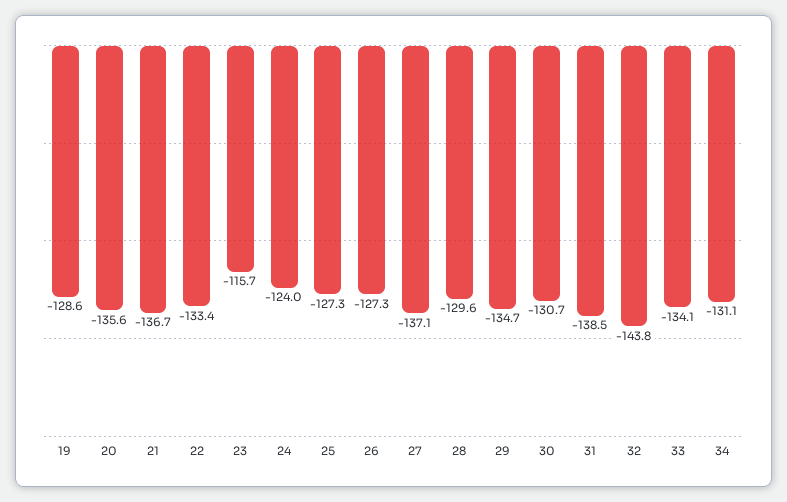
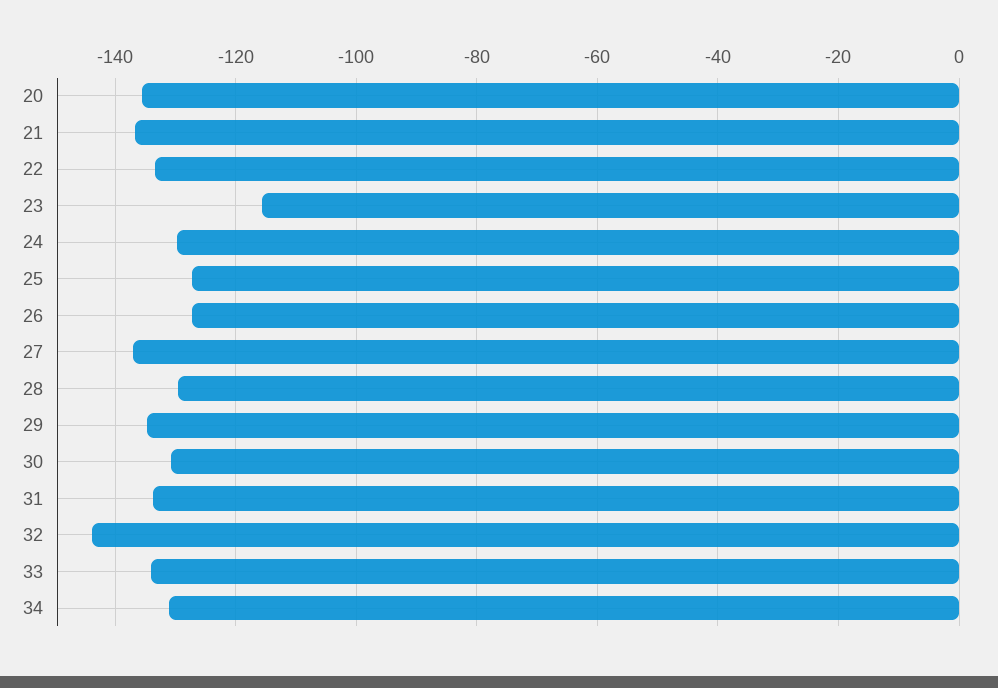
19: -128.6 -> none
24: -124 -> -130
31: -138.5 -> -134

